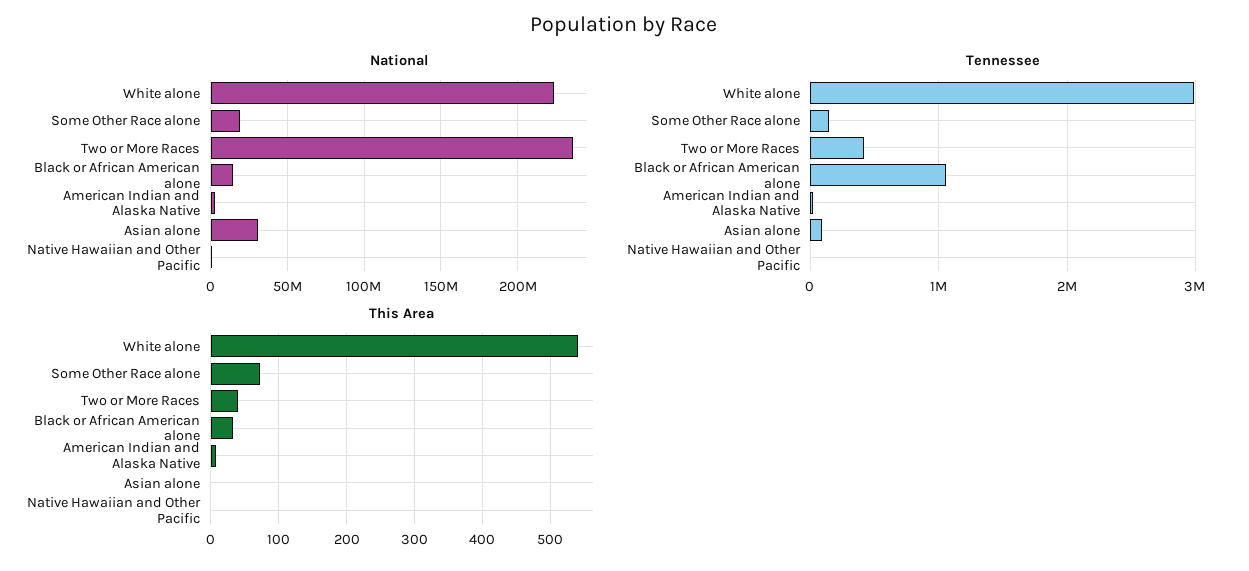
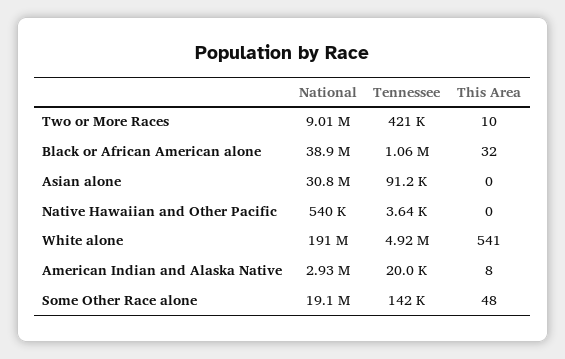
National, White alone: 225000000 -> 191000000
National, Two or More Races: 235000000 -> 9010000
National, Black or African American alone: 15000000 -> 38900000
Tennessee, White alone: 3000000 -> 4920000
This Area, Some Other Race alone: 70 -> 48
This Area, Two or More Races: 40 -> 10

